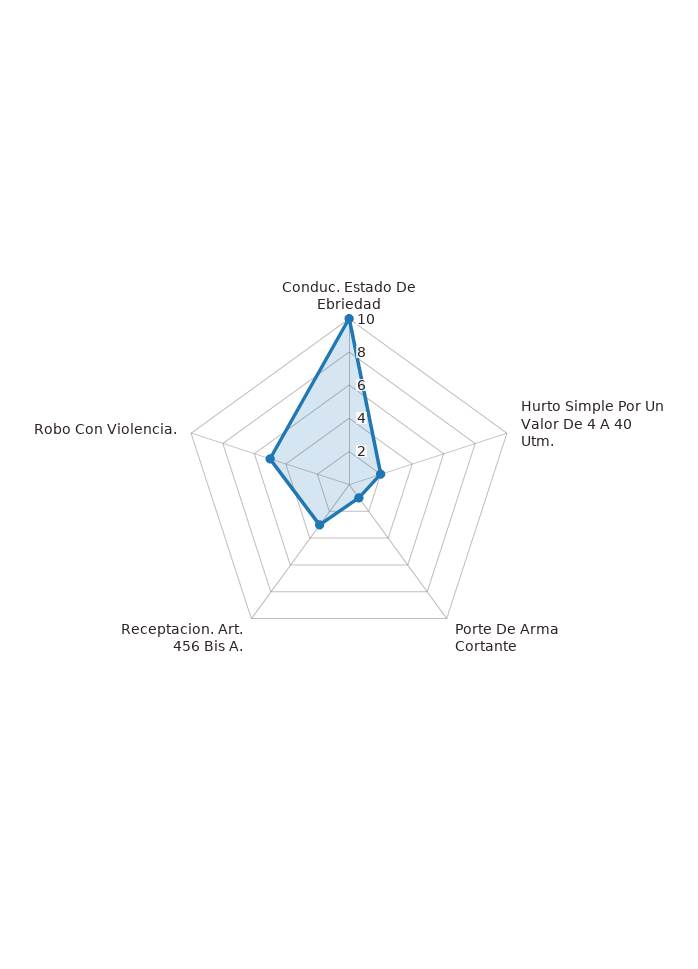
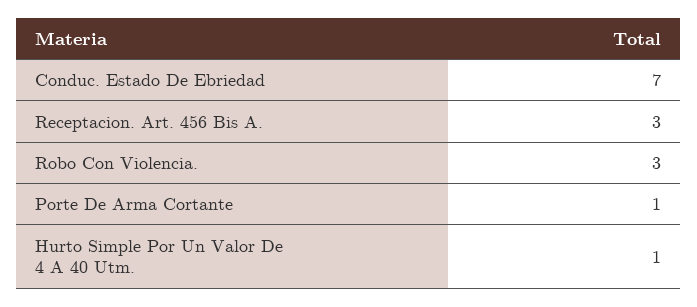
Conduc. Estado De Ebriedad: 10 -> 7
Hurto Simple Por Un Valor De 4 A 40 Utm.: 2 -> 1
Robo Con Violencia.: 5 -> 3

